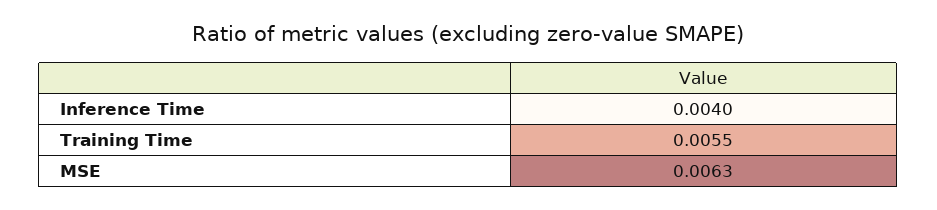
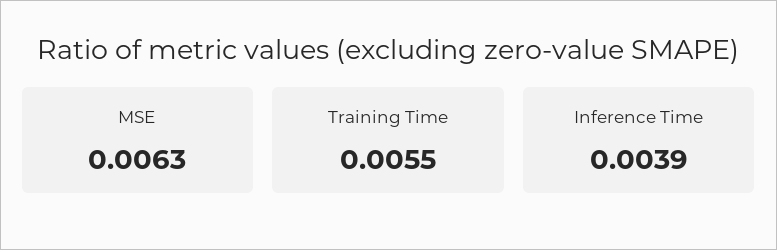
Inference Time: 0.004 -> 0.0039

